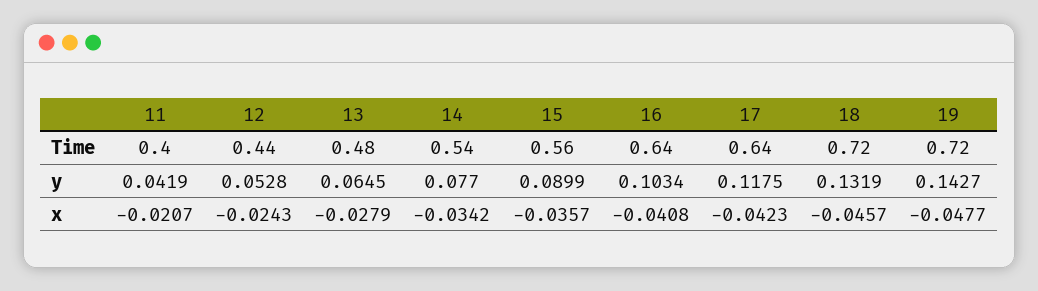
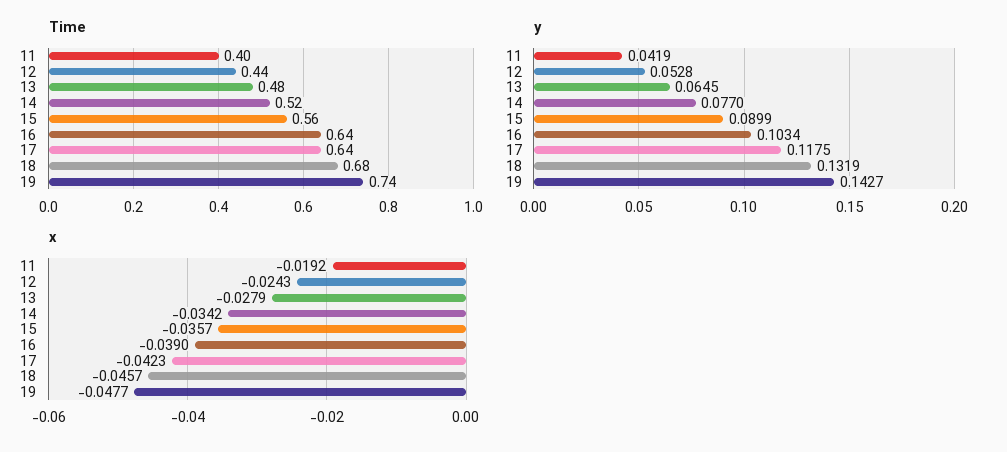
Time, 14: 0.54 -> 0.52
Time, 18: 0.72 -> 0.68
Time, 19: 0.72 -> 0.74
x, 11: -0.0207 -> -0.0192
x, 16: -0.0408 -> -0.039

